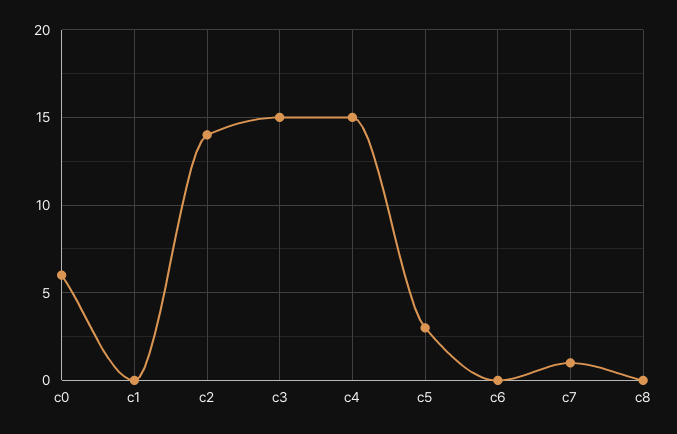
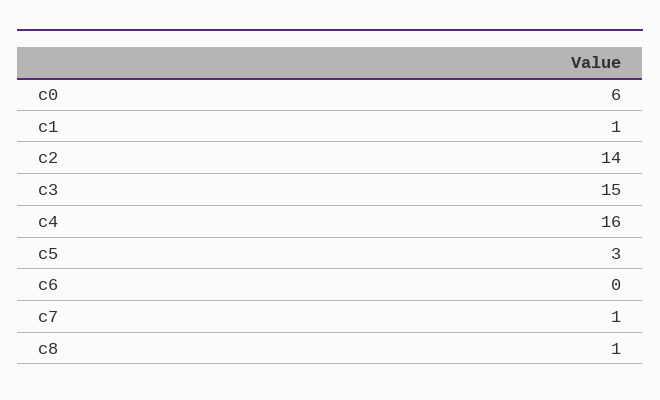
c1: 0 -> 1
c4: 15 -> 16
c8: 0 -> 1

